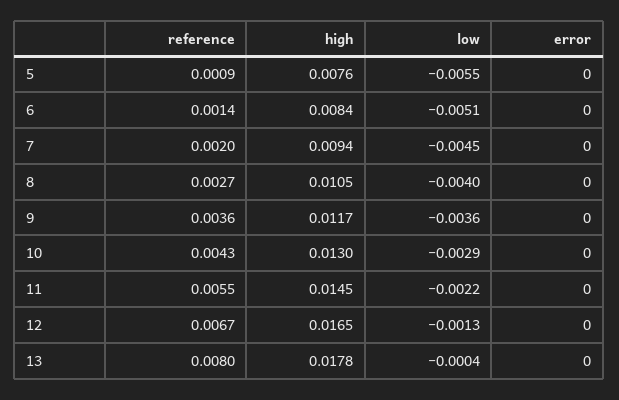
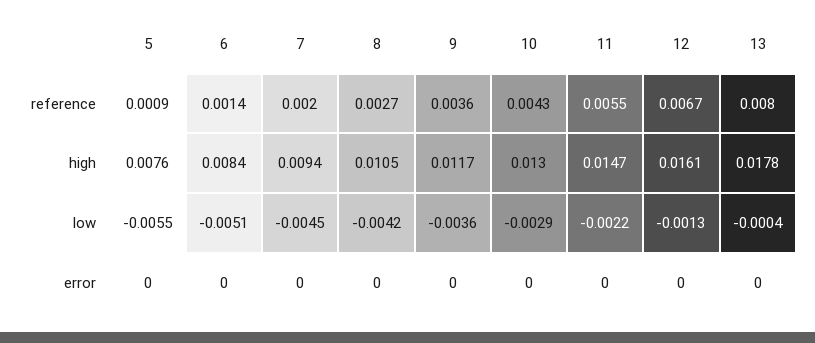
low, 8: -0.004 -> -0.0042
high, 11: 0.0145 -> 0.0147
high, 12: 0.0165 -> 0.0161

